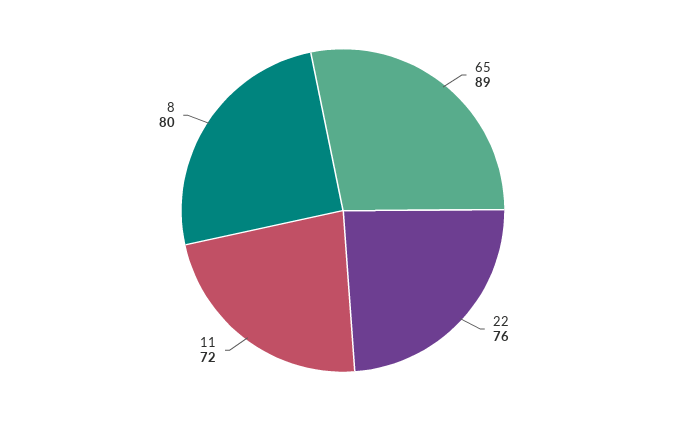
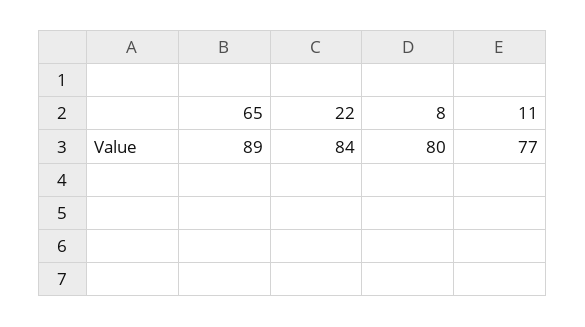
22: 76 -> 84
11: 72 -> 77

